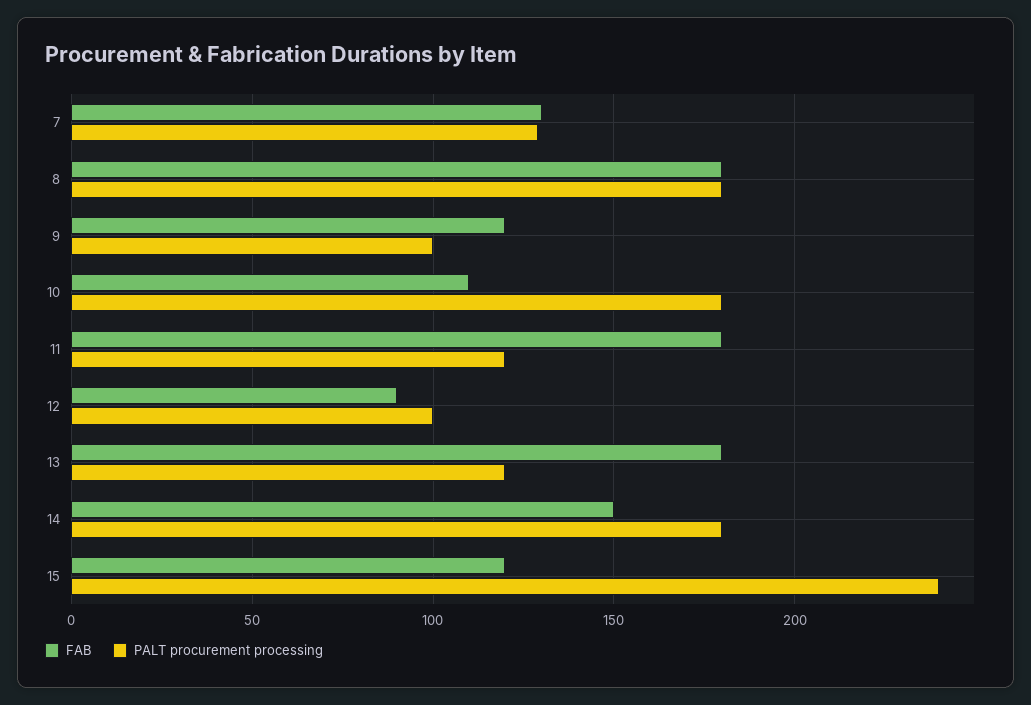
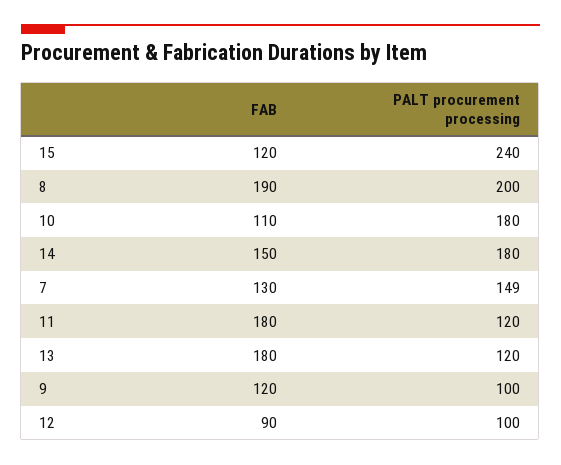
PALT procurement processing, 7: 130 -> 149
FAB, 8: 180 -> 190
PALT procurement processing, 8: 180 -> 200

